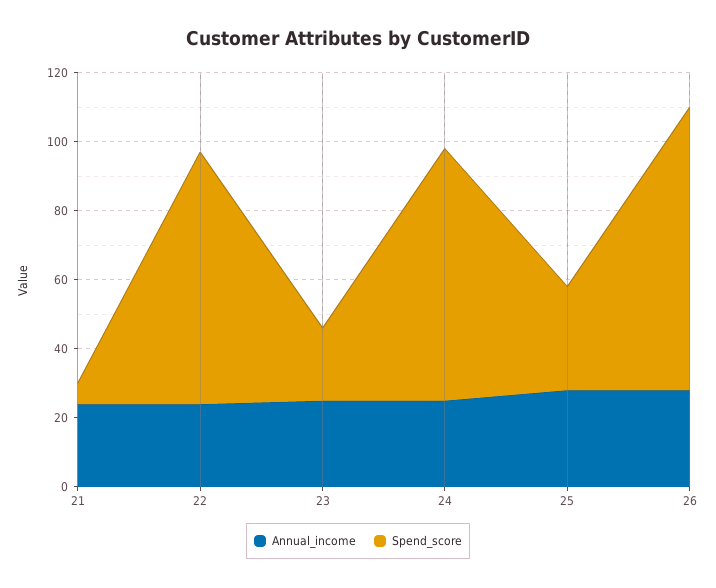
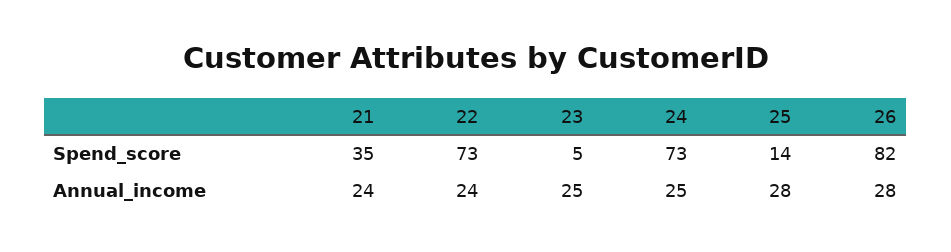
Spend_score, 21: 5 -> 35
Spend_score, 23: 20 -> 5
Spend_score, 25: 30 -> 14

